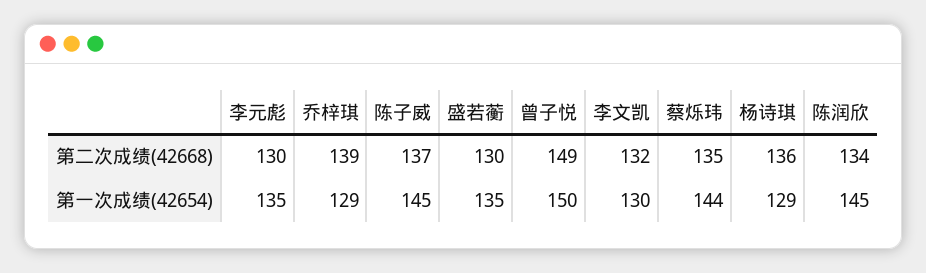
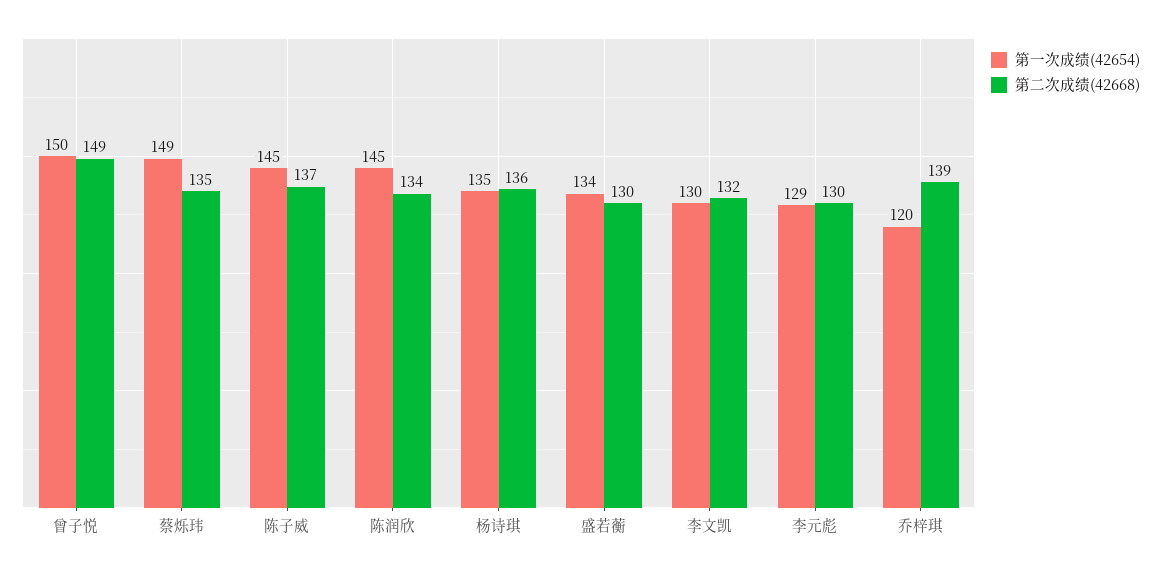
第一次成绩(42654), 李元彪: 135 -> 129
第一次成绩(42654), 乔梓琪: 129 -> 120
第一次成绩(42654), 盛若蘅: 135 -> 134
第一次成绩(42654), 蔡烁玮: 144 -> 149
第一次成绩(42654), 杨诗琪: 129 -> 135

